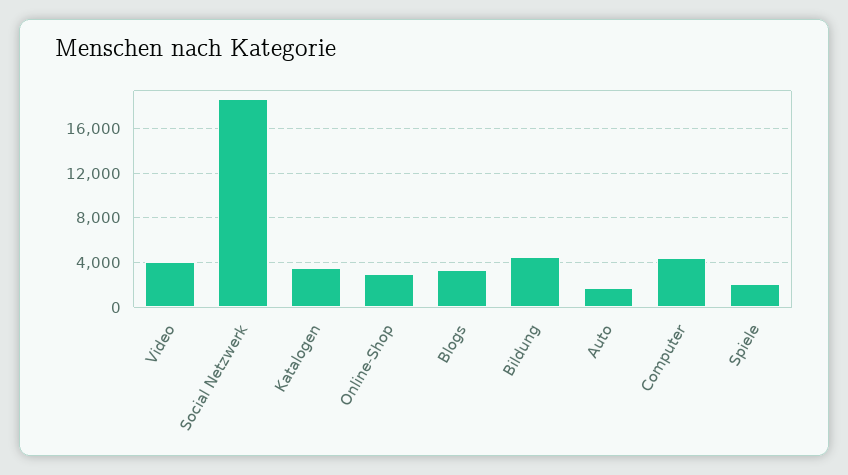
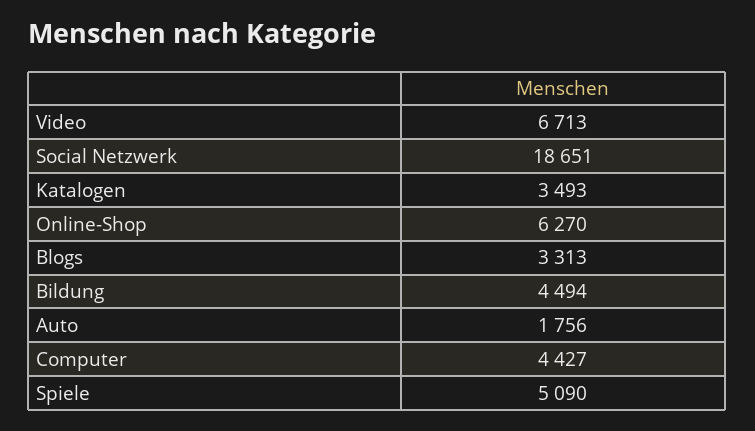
Video: 4000 -> 6713
Online-Shop: 3000 -> 6270
Spiele: 2000 -> 5090

